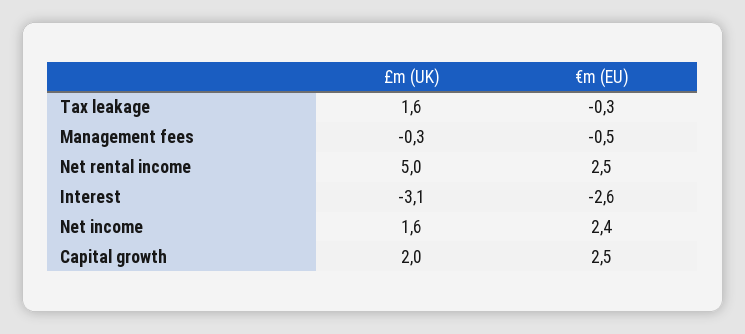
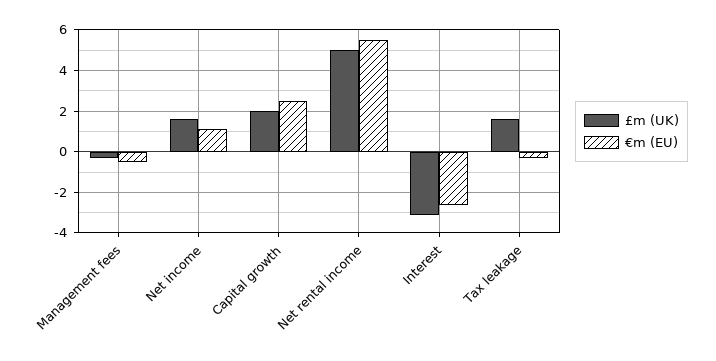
€m (EU), Net rental income: 2.5 -> 5.5
€m (EU), Net income: 2.4 -> 1

